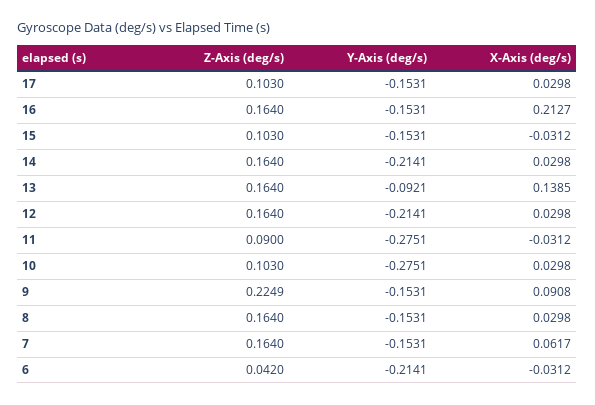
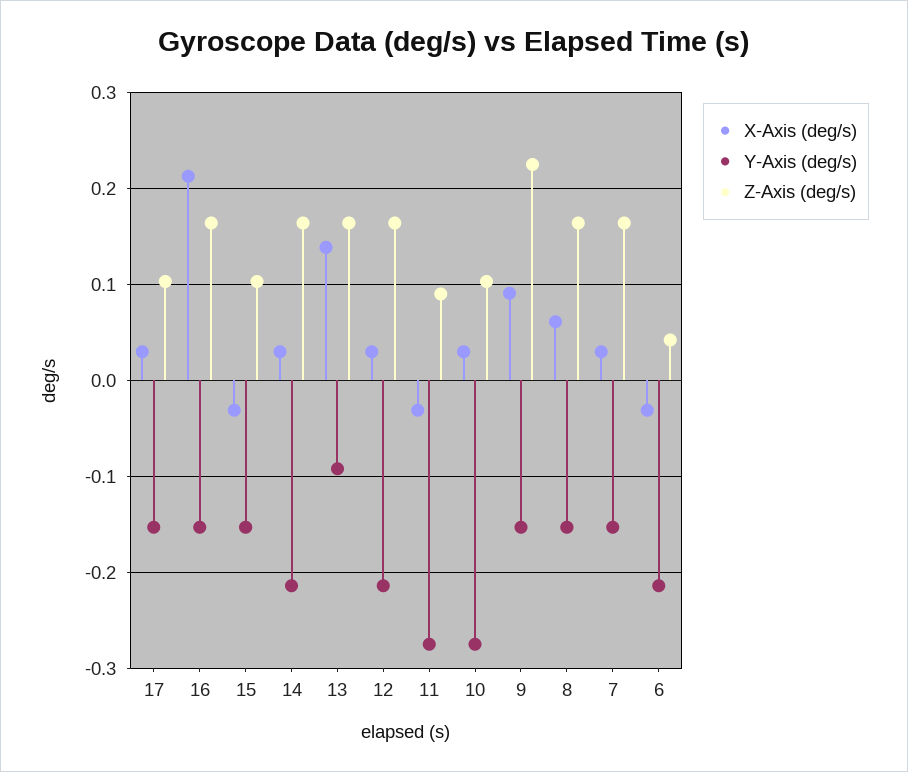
X-Axis (deg/s), 8: 0.0298 -> 0.06
X-Axis (deg/s), 7: 0.0617 -> 0.03

